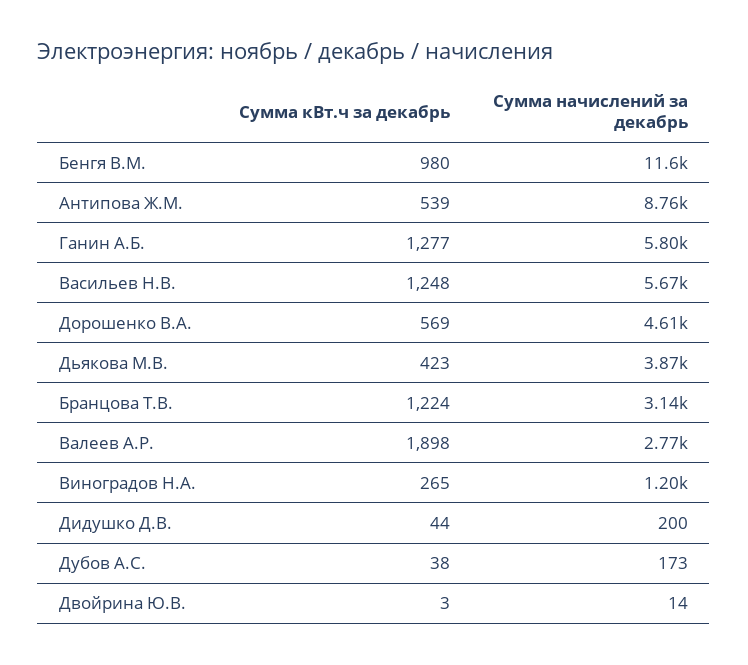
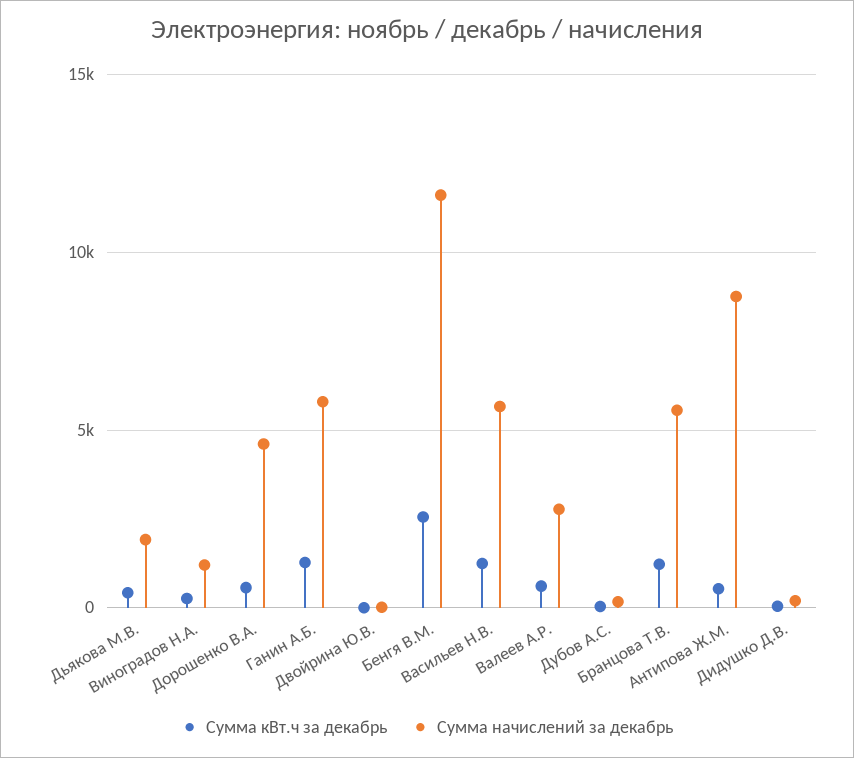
Сумма кВт.ч за декабрь, Бенгя В.М.: 980 -> 2500
Сумма начислений за декабрь, Дьякова М.В.: 3870 -> 2000
Сумма начислений за декабрь, Бранцова Т.В.: 3140 -> 5500
Сумма кВт.ч за декабрь, Валеев А.Р.: 1898 -> 500

